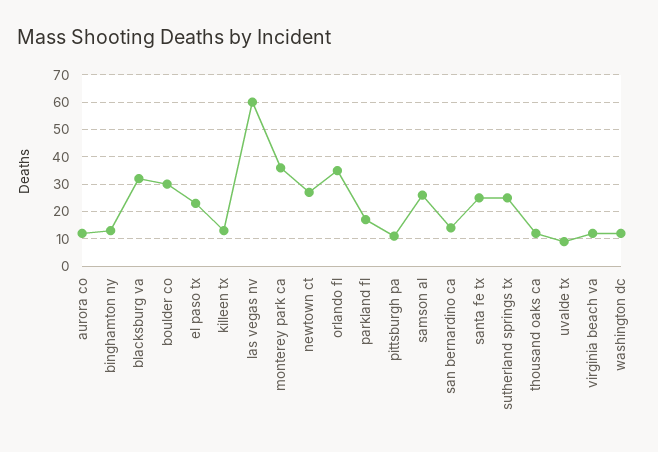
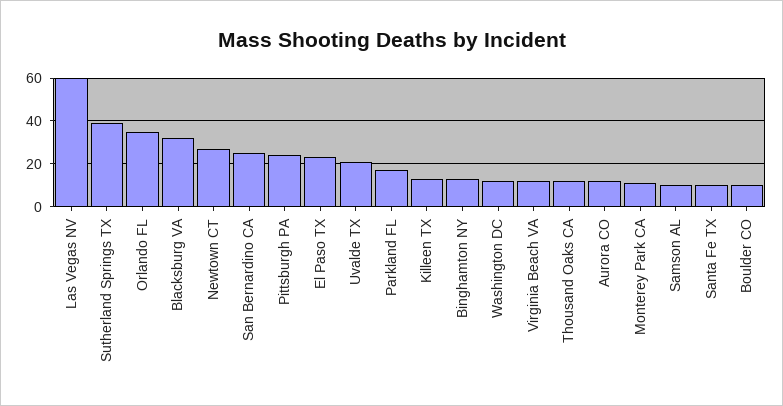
boulder co: 30 -> 10
monterey park ca: 35 -> 10
pittsburgh pa: 10 -> 25
samson al: 25 -> 10
san bernardino ca: 15 -> 25
santa fe tx: 25 -> 10
sutherland springs tx: 25 -> 40
uvalde tx: 10 -> 20

